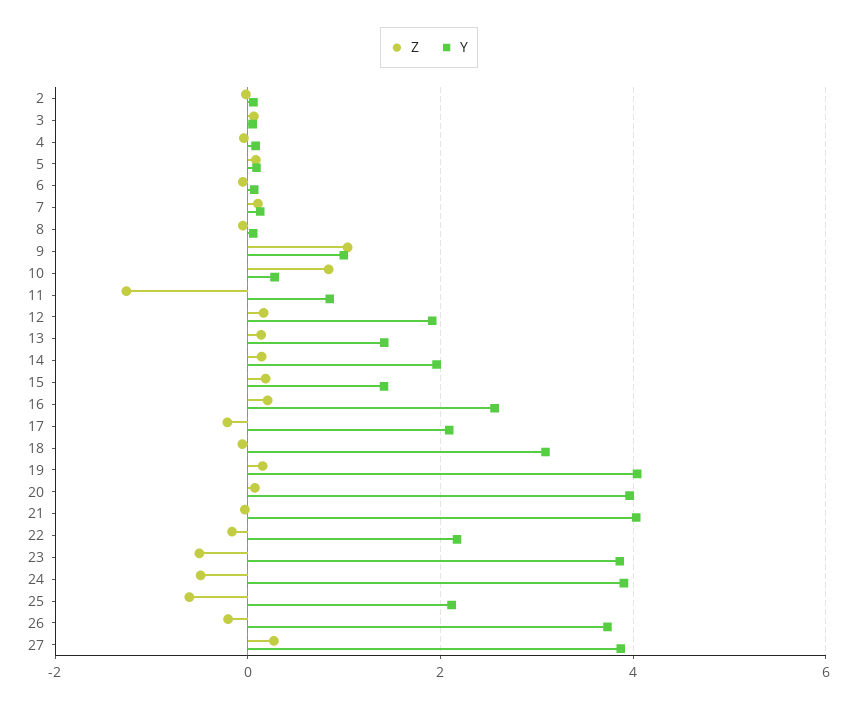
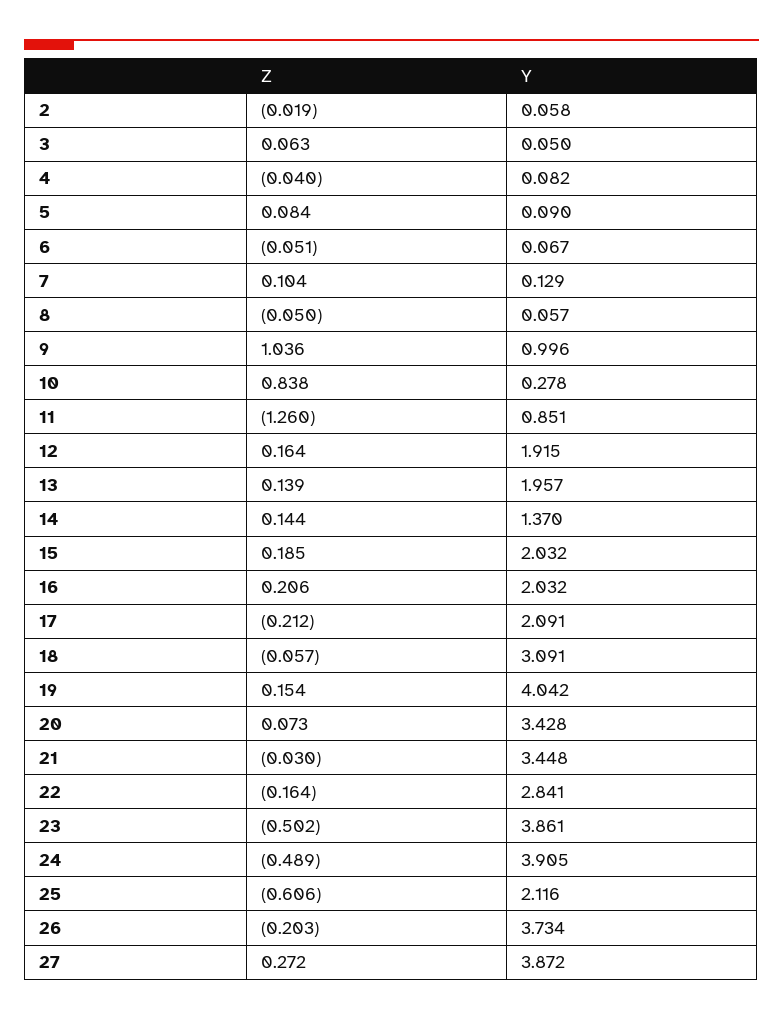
Y, 13: 1.4 -> 1.957
Y, 14: 2 -> 1.37
Y, 15: 1.4 -> 2.032
Y, 16: 2.6 -> 2.032
Y, 20: 4 -> 3.428
Y, 21: 4 -> 3.448
Y, 22: 2.2 -> 2.841

